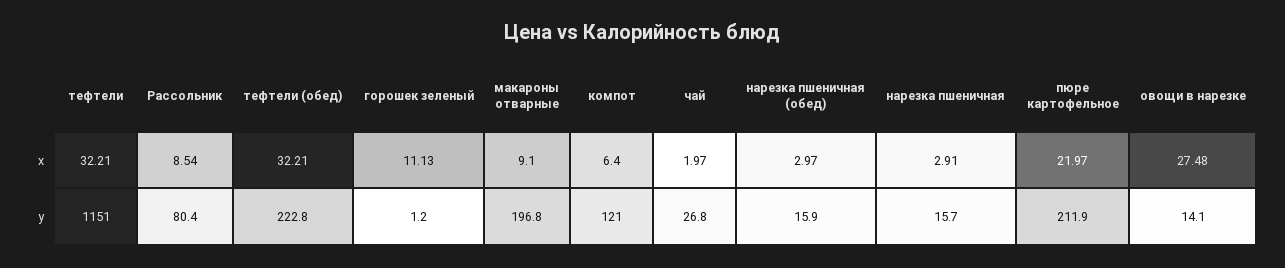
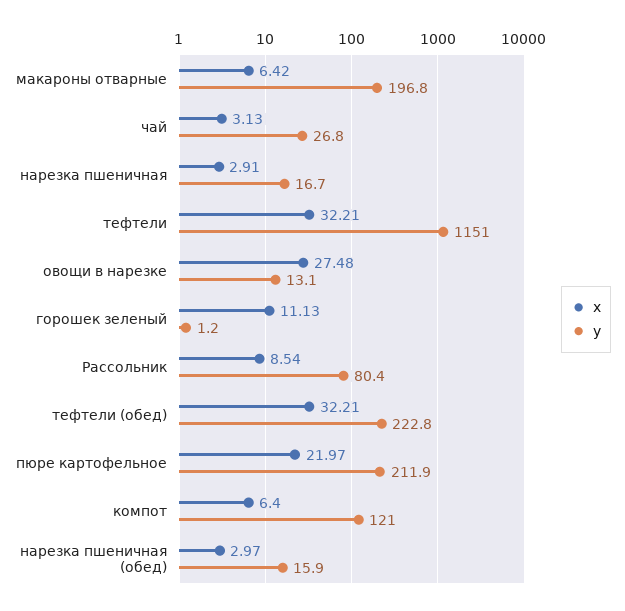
x, макароны отварные: 9.1 -> 6.42
x, чай: 1.97 -> 3.13
y, нарезка пшеничная: 15.7 -> 16.7
y, овощи в нарезке: 14.1 -> 13.1

